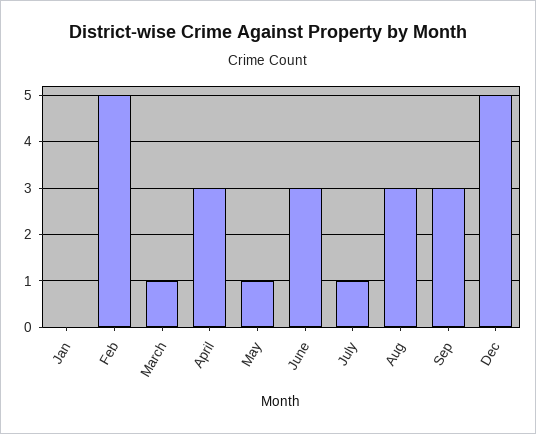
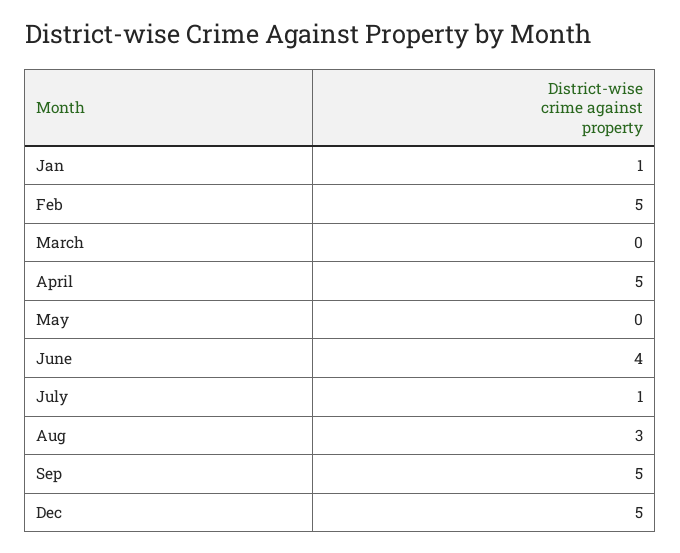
Jan: 0 -> 1
March: 1 -> 0
April: 3 -> 5
May: 1 -> 0
June: 3 -> 4
Sep: 3 -> 5

